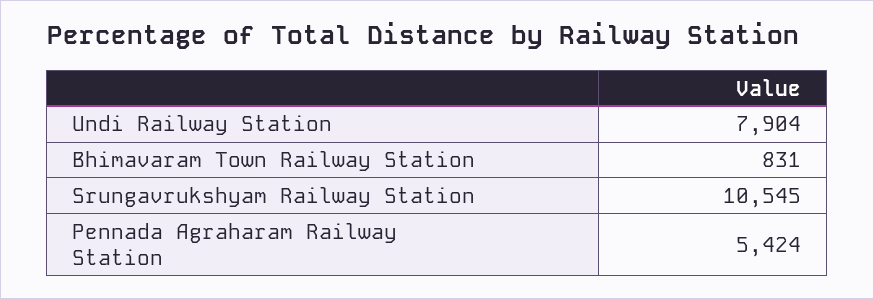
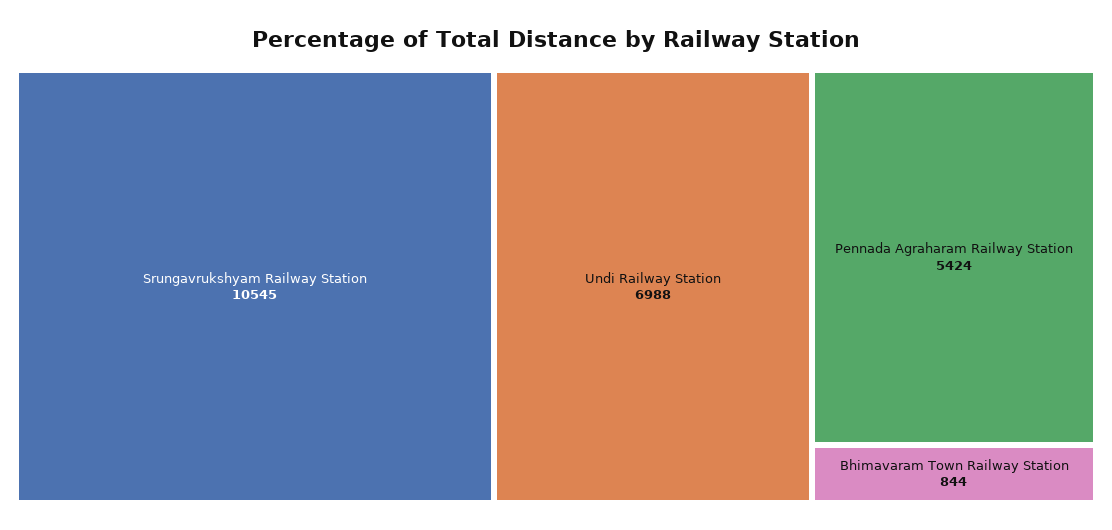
Undi Railway Station: 7904 -> 6988
Bhimavaram Town Railway Station: 831 -> 844

